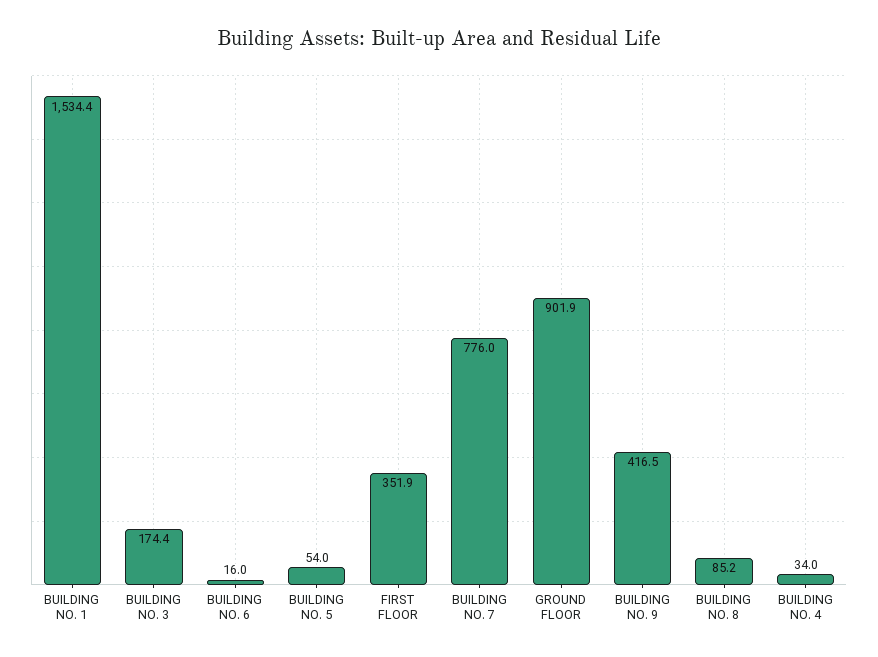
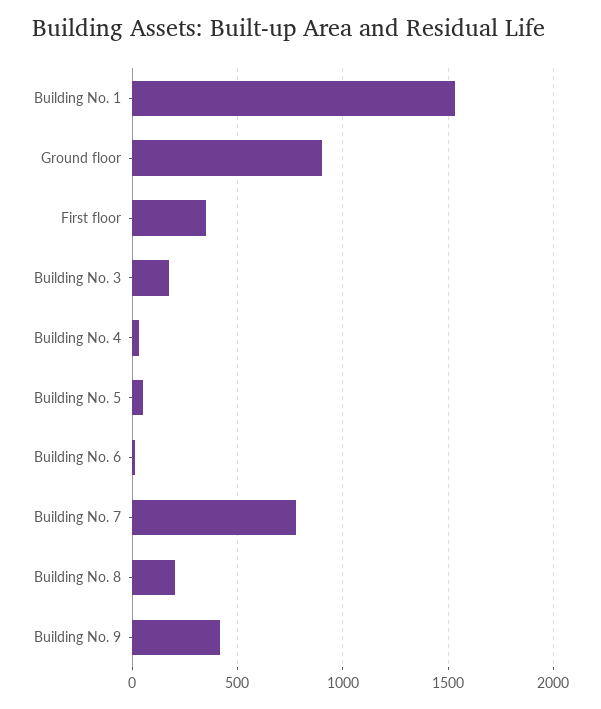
BUILDING NO. 8: 85.2 -> 200

